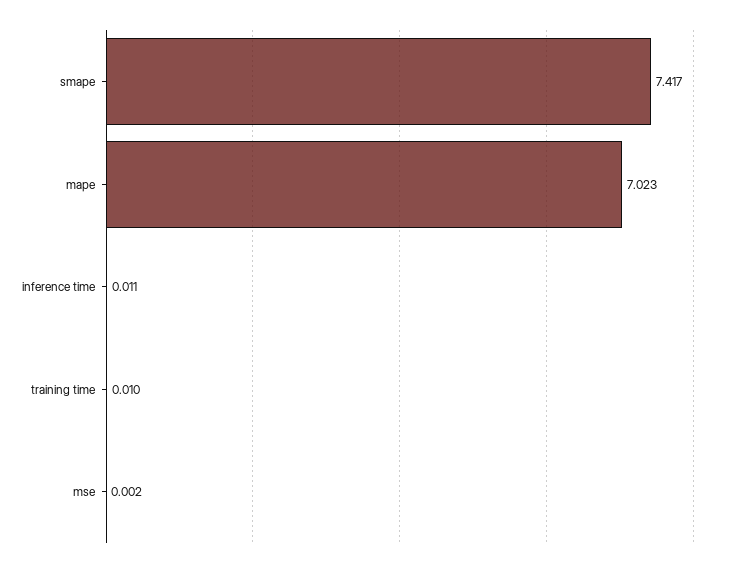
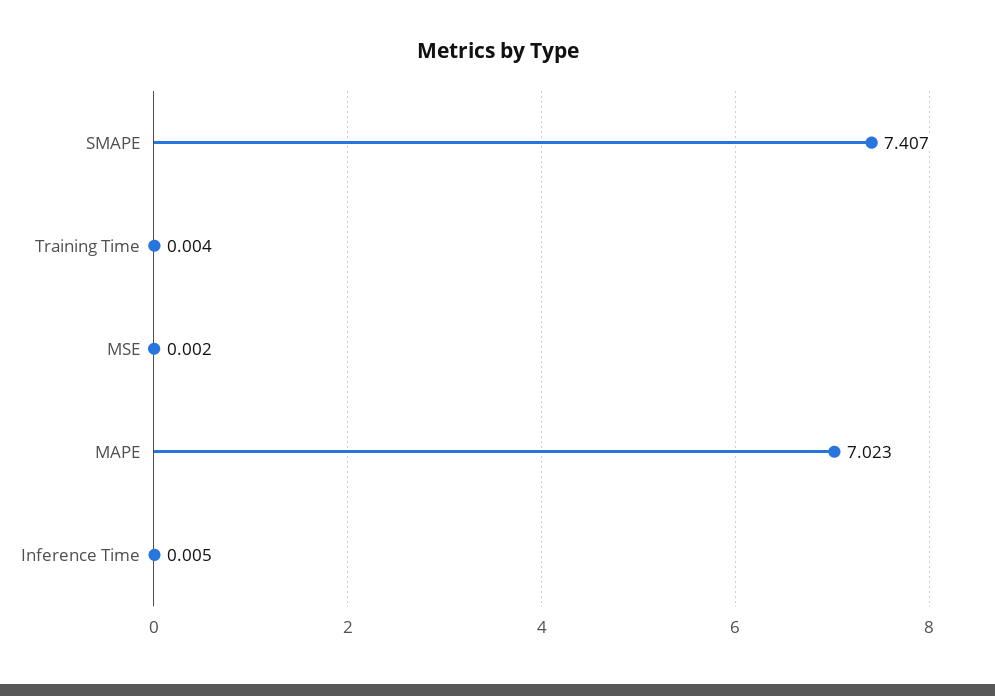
smape: 7.417 -> 7.407
inference time: 0.011 -> 0.005
training time: 0.01 -> 0.004

